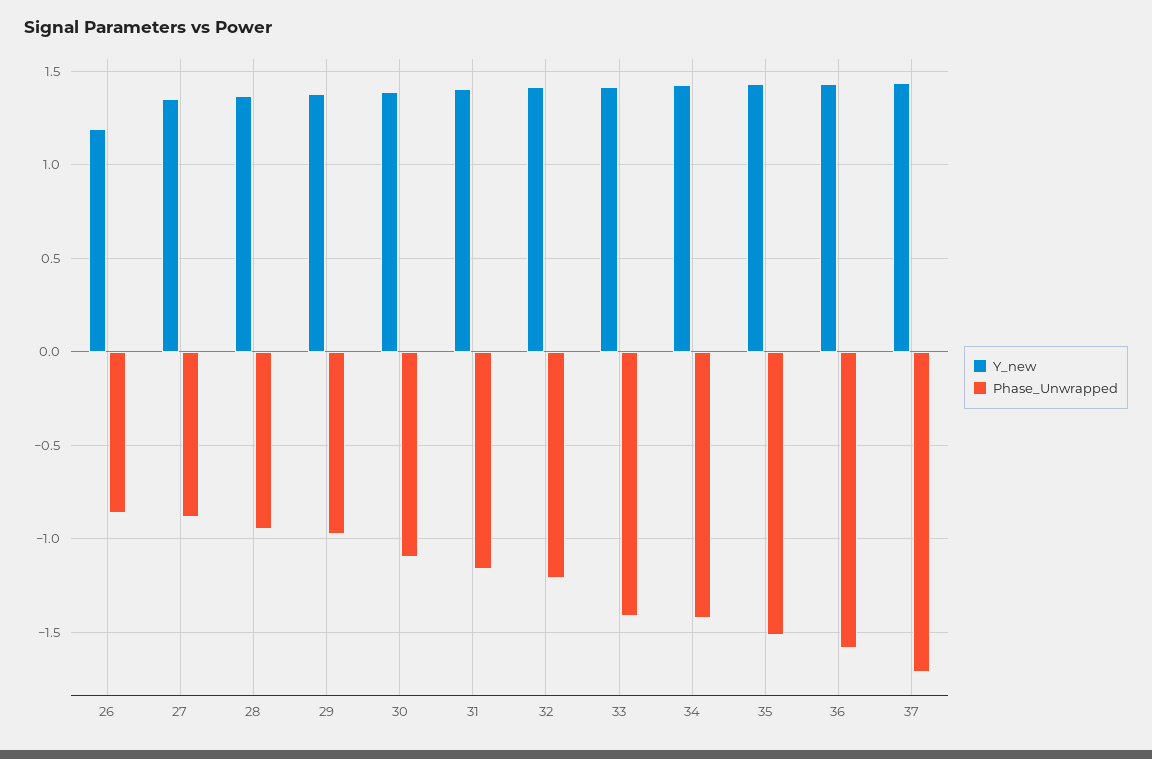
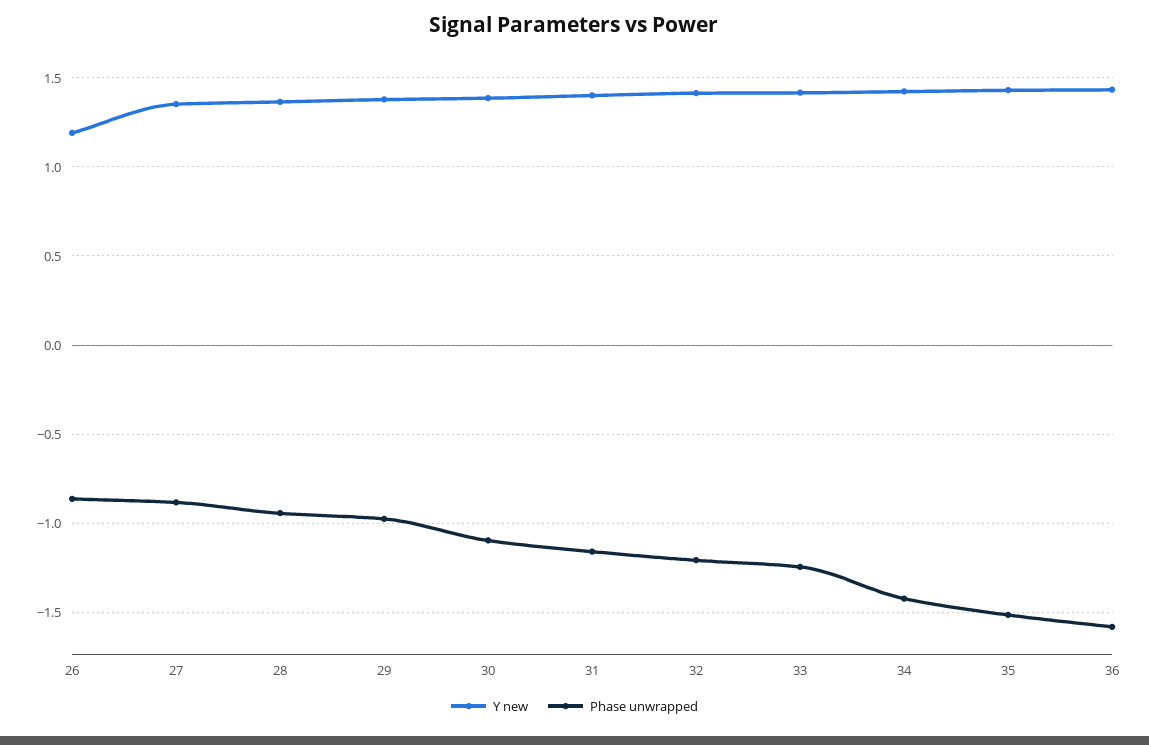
Phase_Unwrapped, 33: -1.4 -> -1.25
Y_new, 37: 1.45 -> none
Phase_Unwrapped, 37: -1.7 -> none

